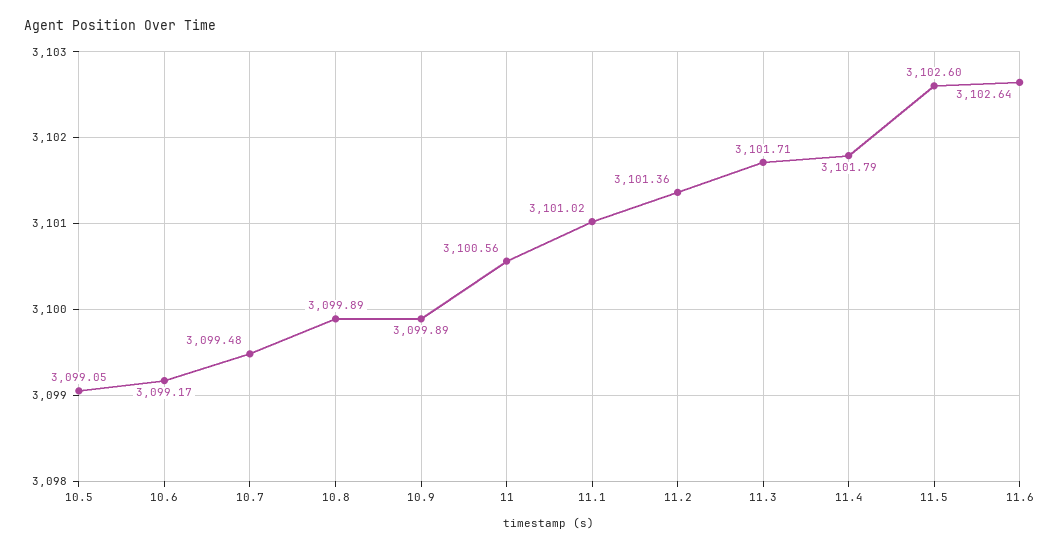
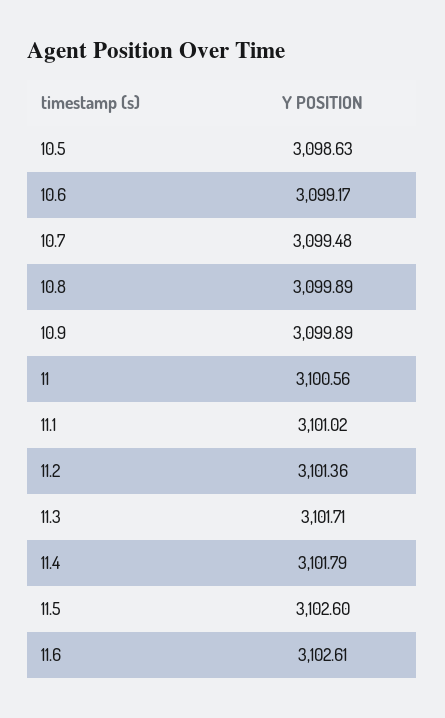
10.5: 3099.05 -> 3098.63
11.6: 3102.64 -> 3102.61

